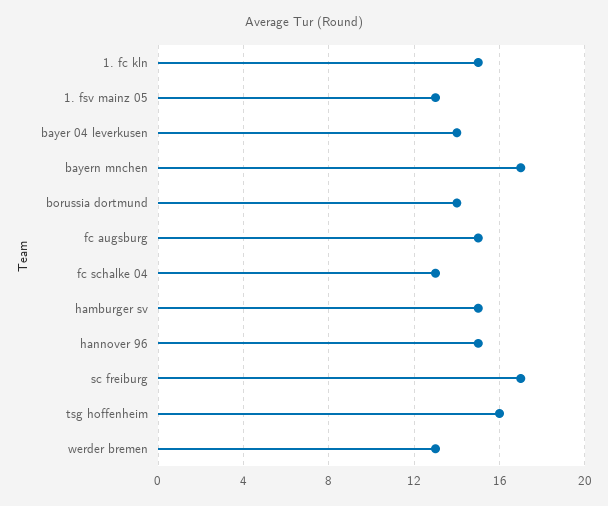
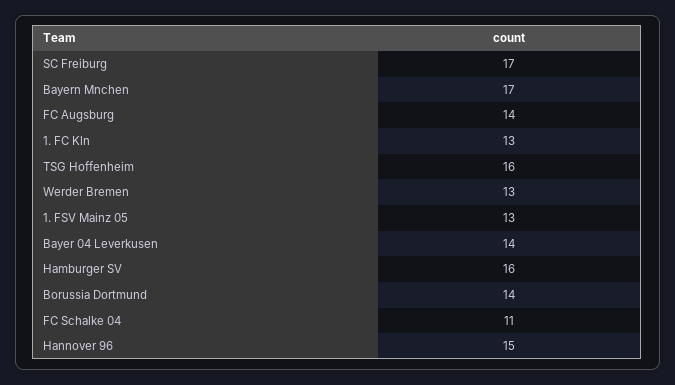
1. fc kln: 15 -> 13
fc augsburg: 15 -> 14
fc schalke 04: 13 -> 11
hamburger sv: 15 -> 16

